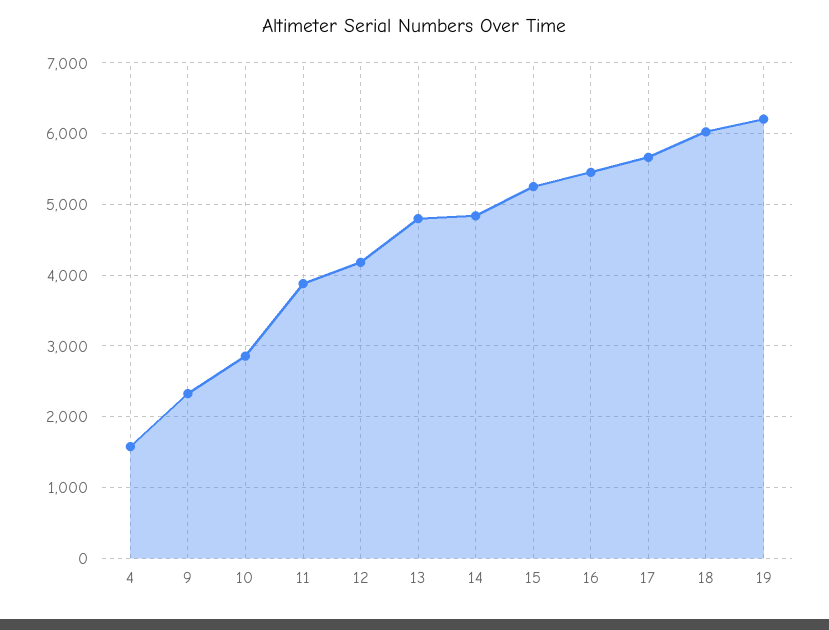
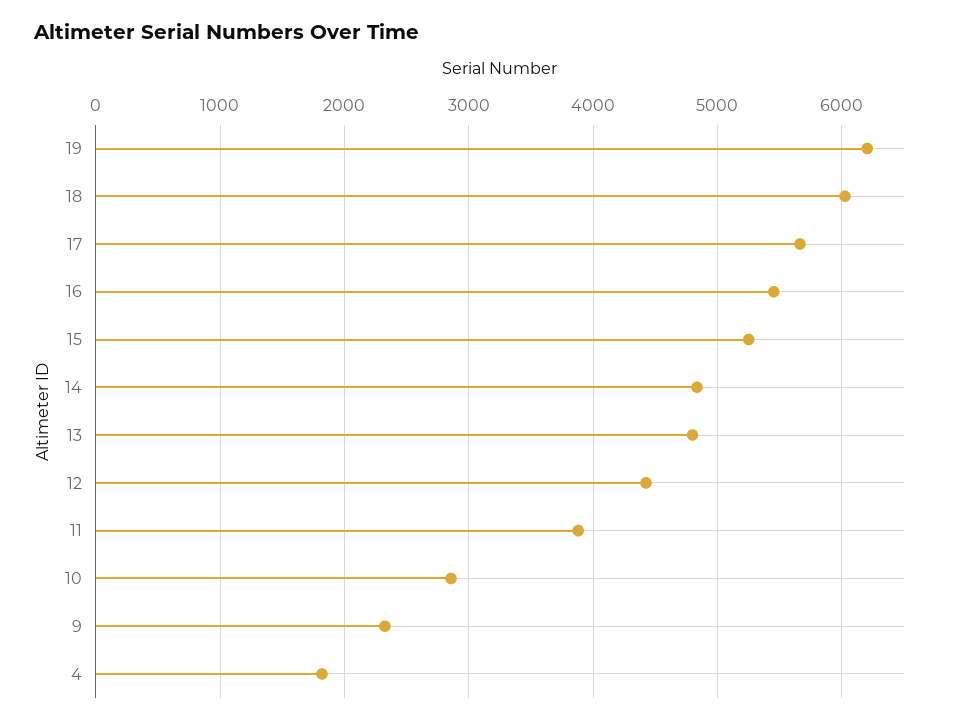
4: 1600 -> 1800
12: 4200 -> 4400

